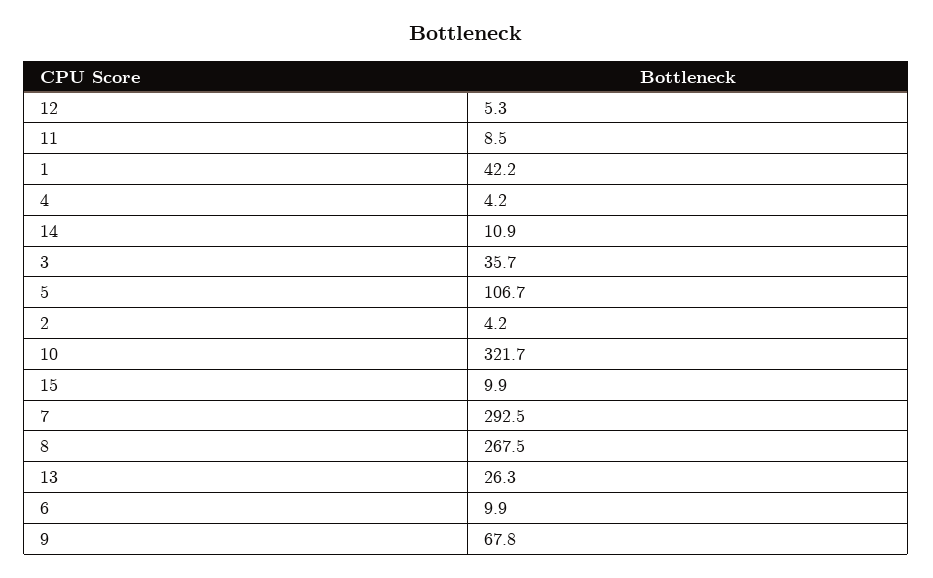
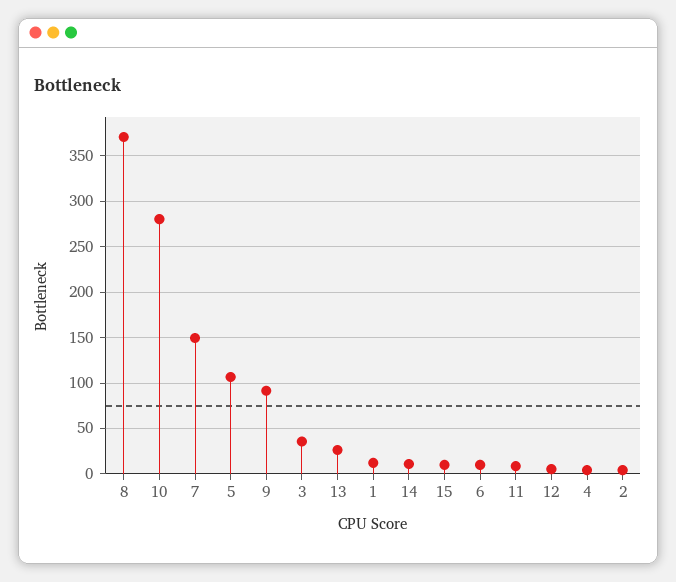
1: 42.2 -> 10
10: 321.7 -> 280
7: 292.5 -> 150
8: 267.5 -> 370
9: 67.8 -> 90

